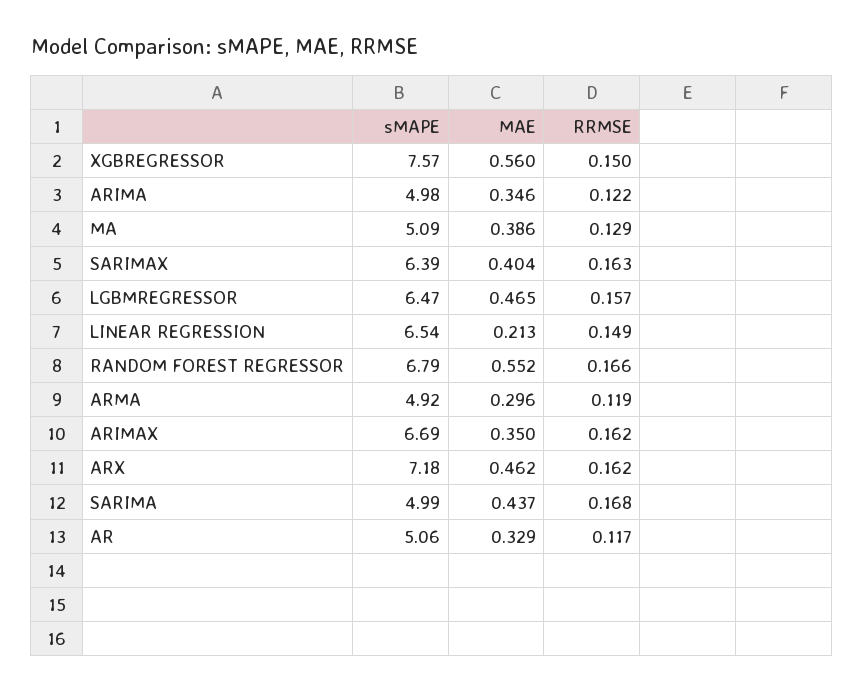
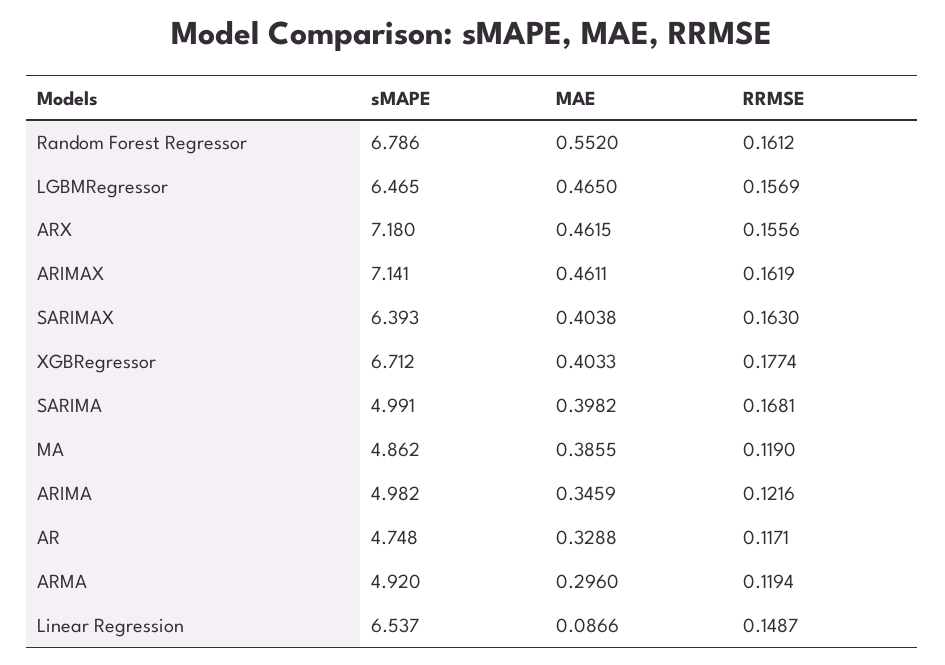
sMAPE, XGBREGRESSOR: 7.57 -> 6.712
MAE, XGBREGRESSOR: 0.56 -> 0.4033
RRMSE, XGBREGRESSOR: 0.15 -> 0.1774
sMAPE, MA: 5.09 -> 4.862
RRMSE, MA: 0.129 -> 0.119
MAE, LINEAR REGRESSION: 0.213 -> 0.0866
RRMSE, RANDOM FOREST REGRESSOR: 0.166 -> 0.1612
sMAPE, ARIMAX: 6.69 -> 7.141
MAE, ARIMAX: 0.35 -> 0.4611
RRMSE, ARX: 0.162 -> 0.1556
MAE, SARIMA: 0.437 -> 0.3982
sMAPE, AR: 5.06 -> 4.748

